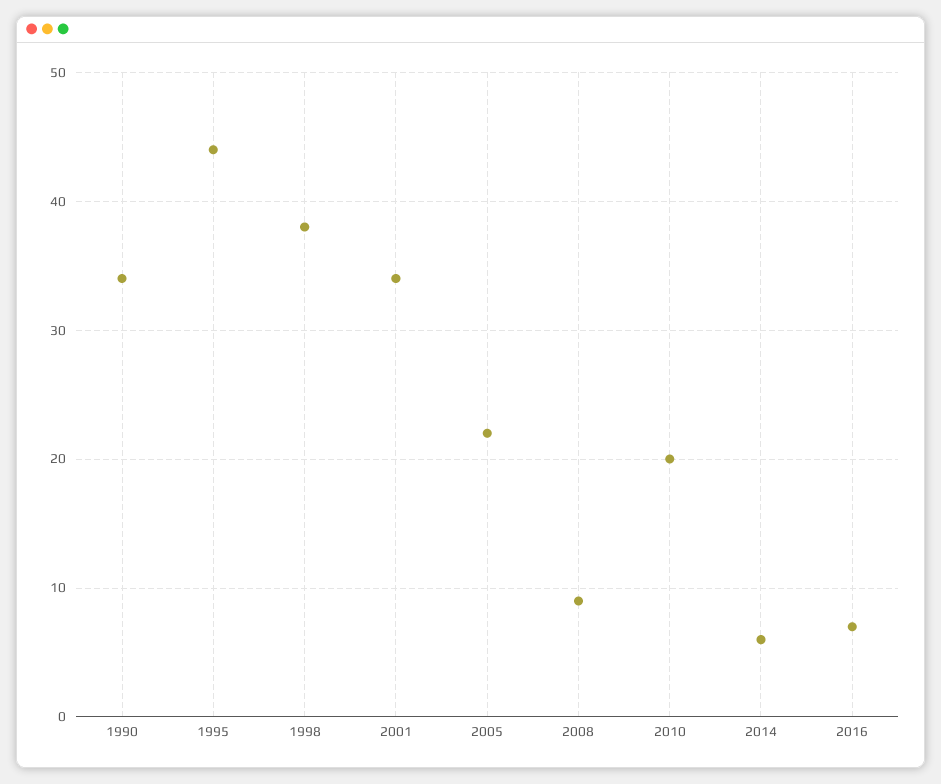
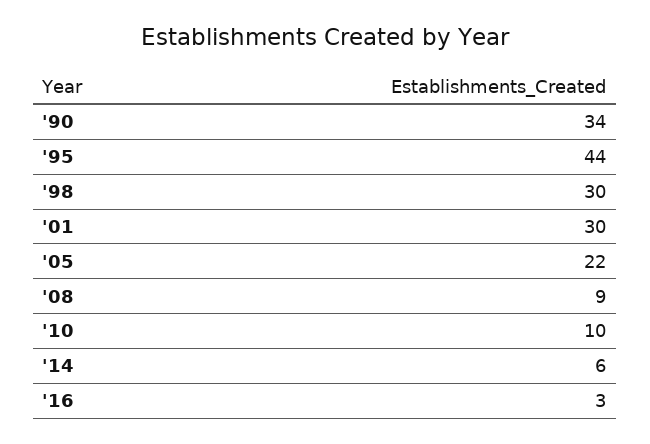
1998: 38 -> 30
2001: 34 -> 30
2010: 20 -> 10
2016: 7 -> 3

